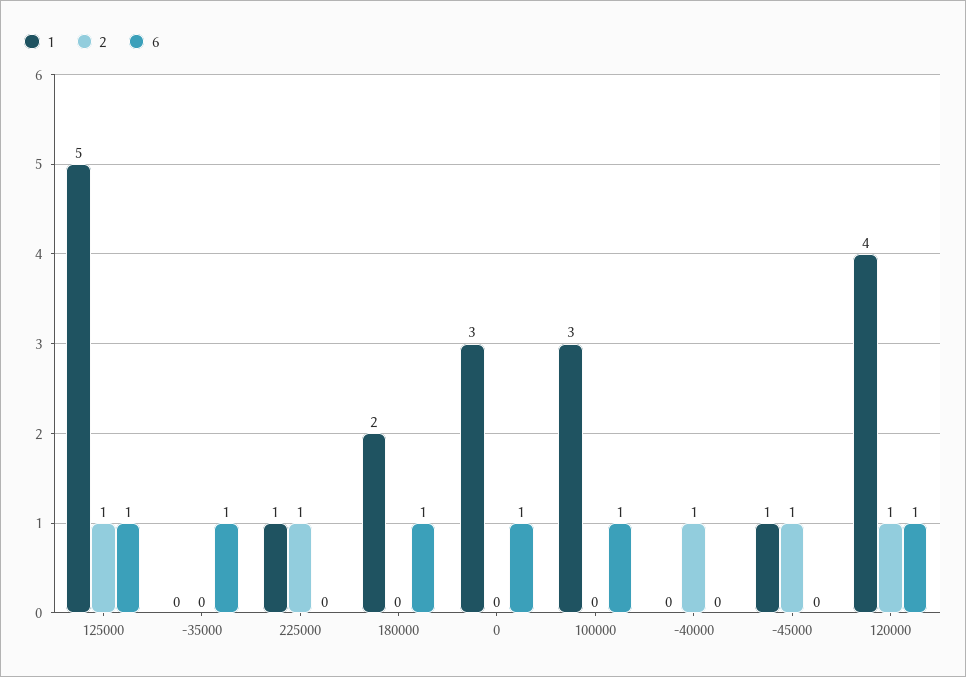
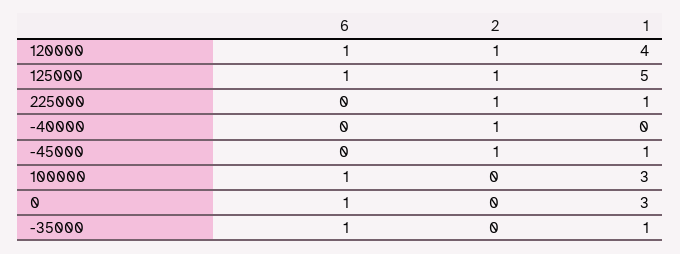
1, -35000: 0 -> 1
1, 180000: 2 -> none
2, 180000: 0 -> none
6, 180000: 1 -> none

